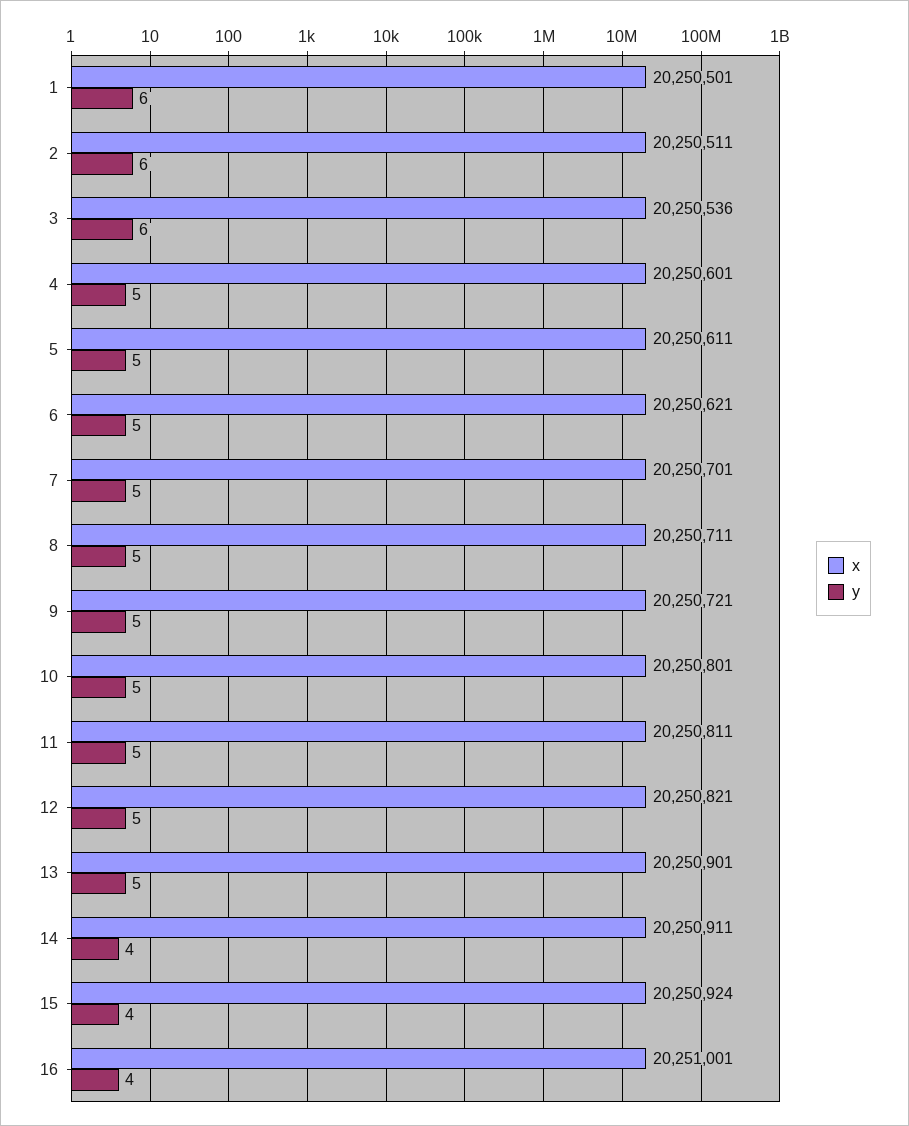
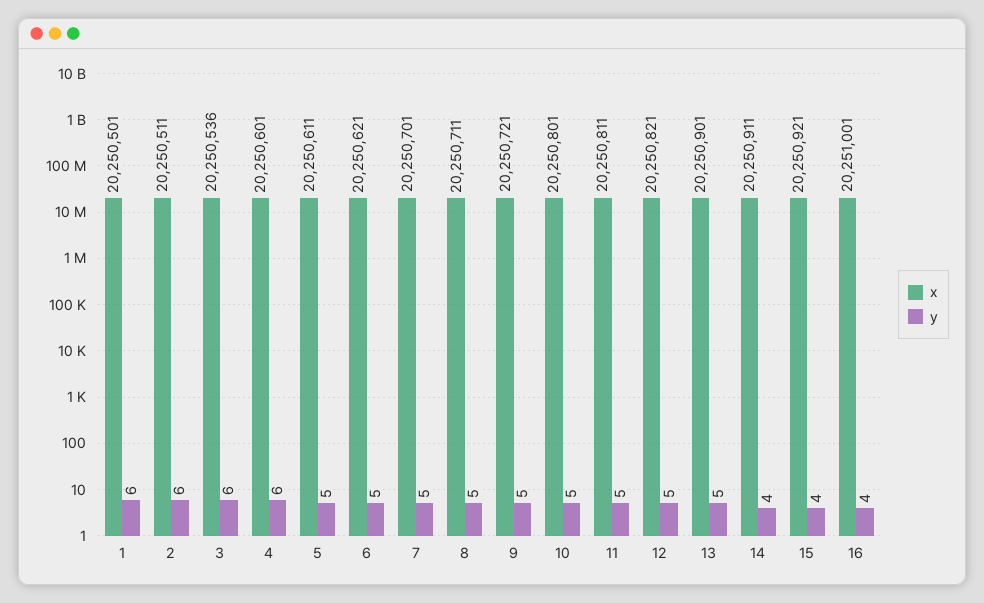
y, 4: 5 -> 6
x, 15: 20250924 -> 20250921

